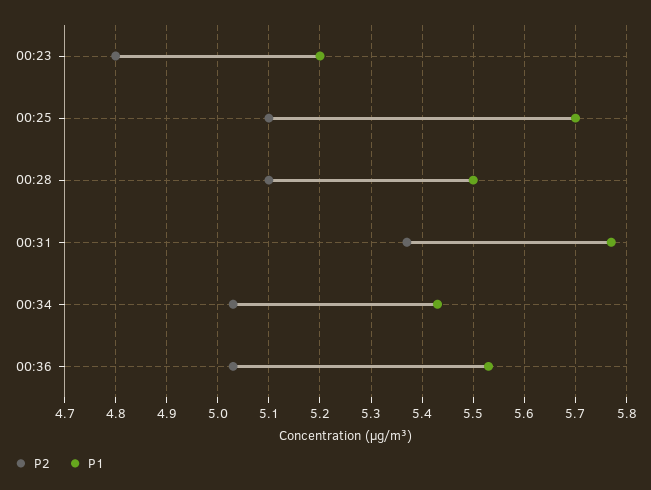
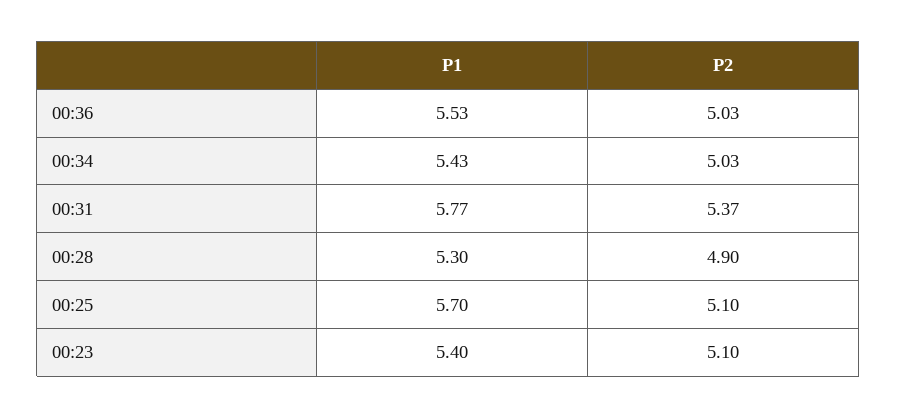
P2, 00:23: 4.8 -> 5.1
P1, 00:23: 5.2 -> 5.4
P2, 00:28: 5.1 -> 4.9
P1, 00:28: 5.5 -> 5.3

